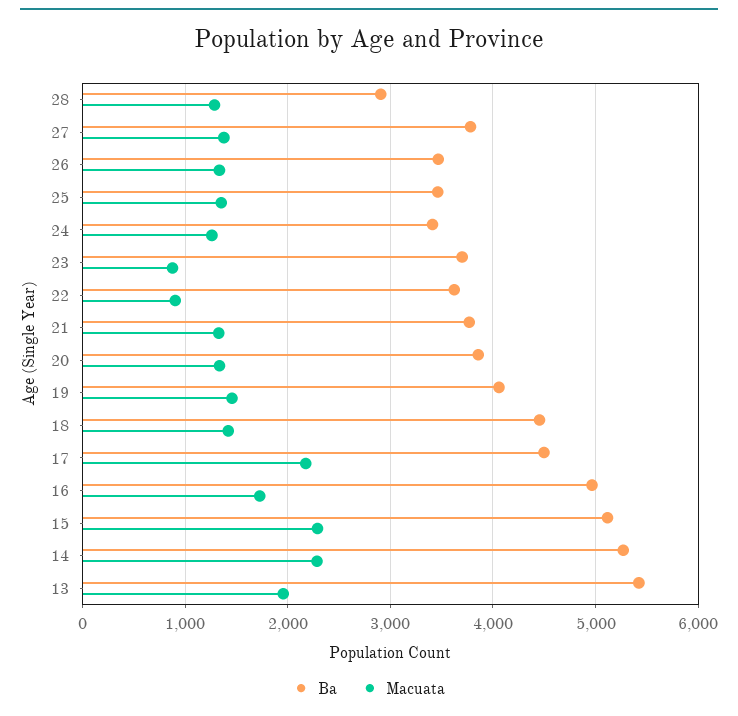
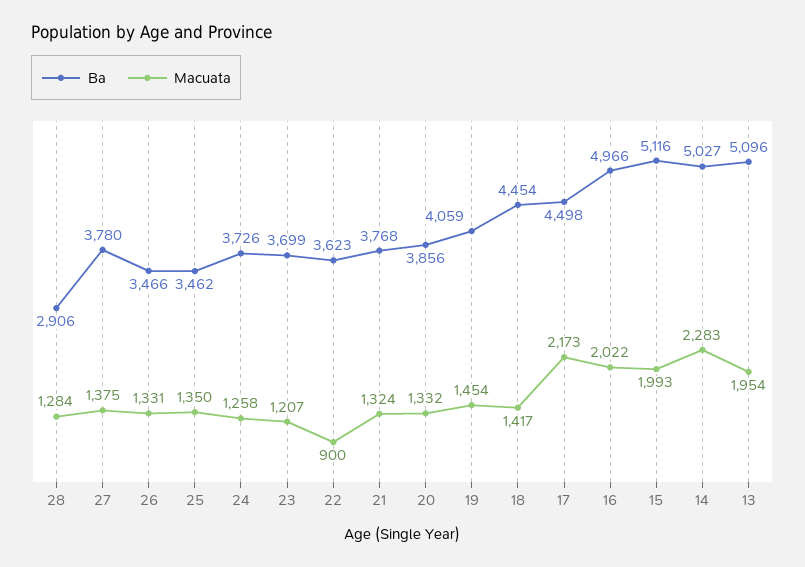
Ba, 24: 3400 -> 3726
Macuata, 23: 900 -> 1207
Macuata, 16: 1700 -> 2022
Macuata, 15: 2300 -> 1993
Ba, 14: 5300 -> 5027
Ba, 13: 5400 -> 5096

